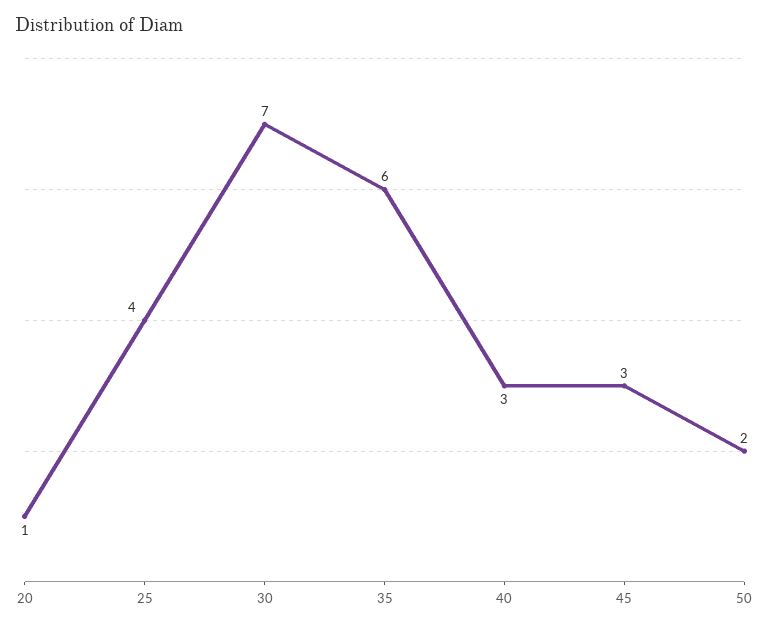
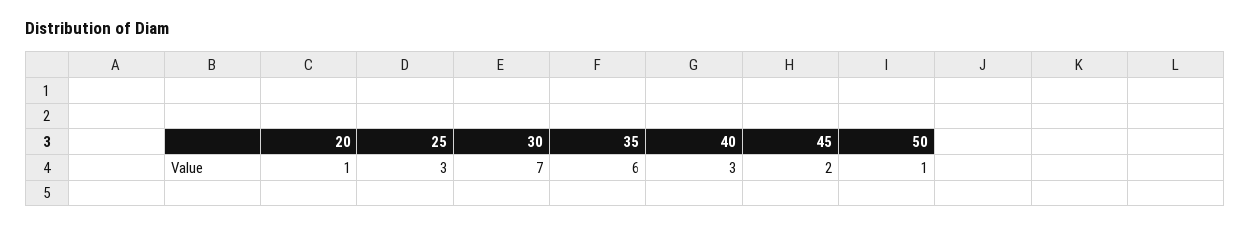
25: 4 -> 3
45: 3 -> 2
50: 2 -> 1

